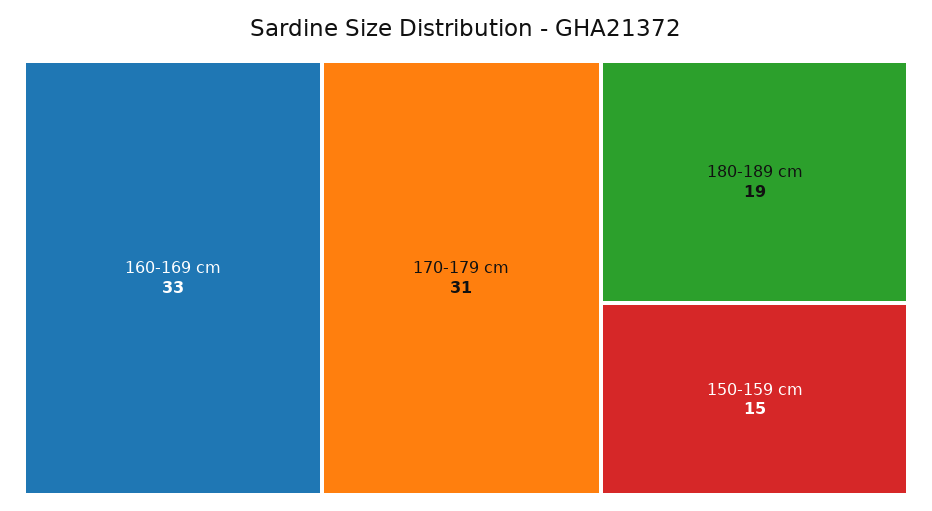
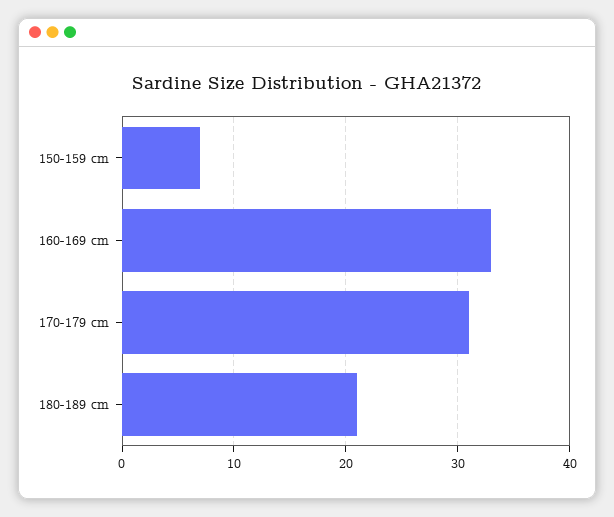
180-189 cm: 19 -> 21
150-159 cm: 15 -> 7

